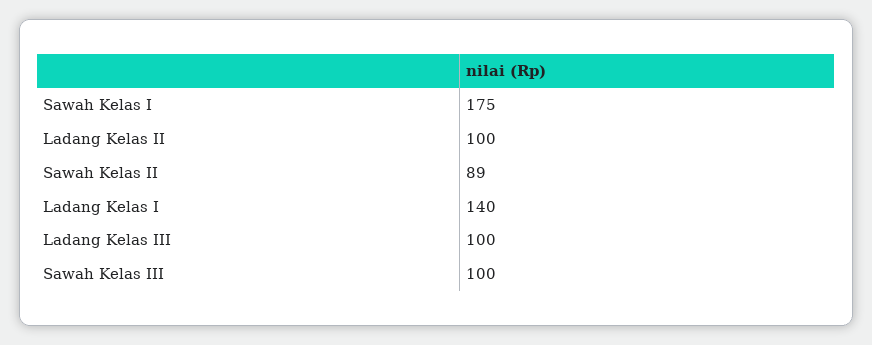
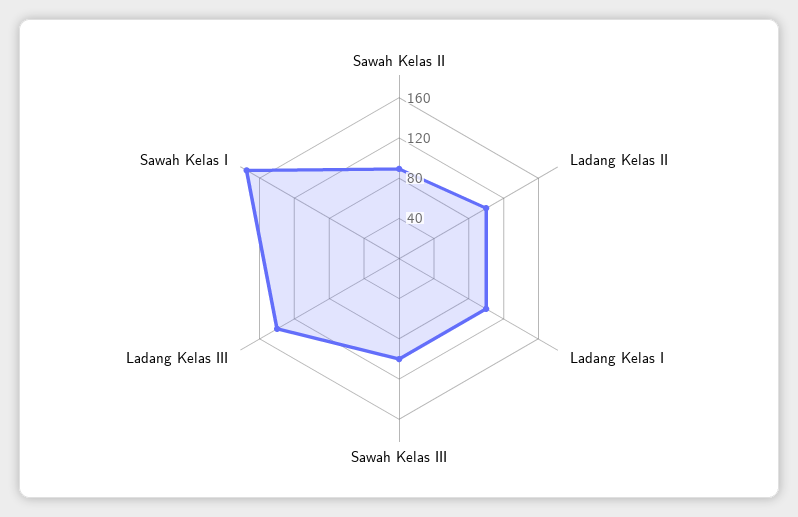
Ladang Kelas I: 140 -> 100
Ladang Kelas III: 100 -> 140

